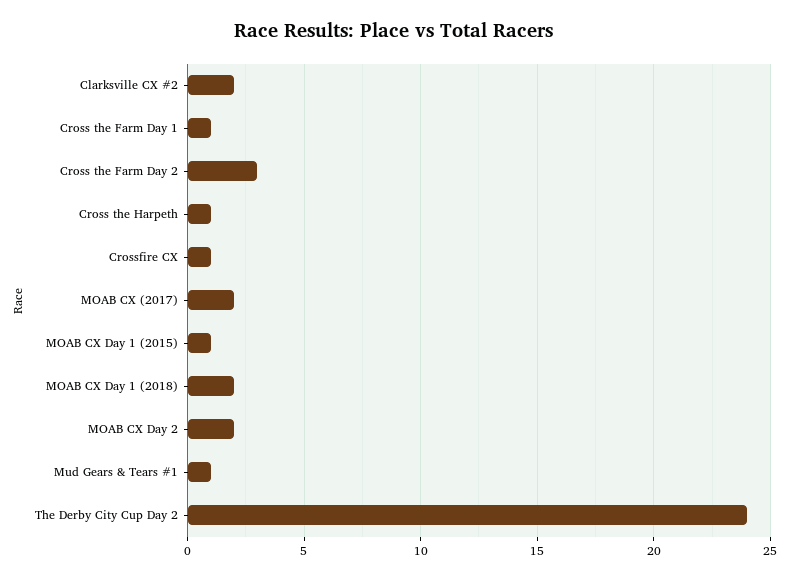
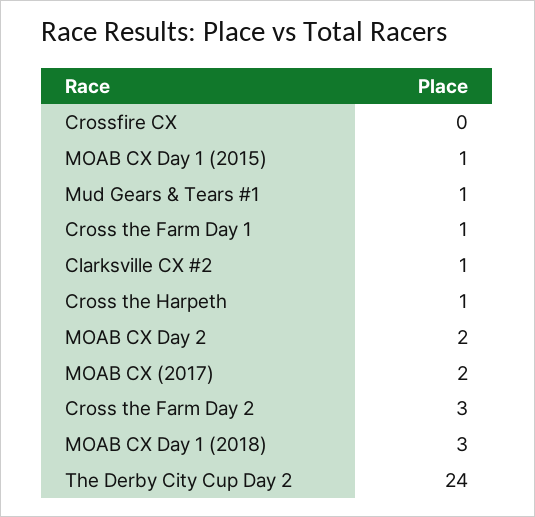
Clarksville CX #2: 2 -> 1
Crossfire CX: 1 -> 0
MOAB CX Day 1 (2018): 2 -> 3

